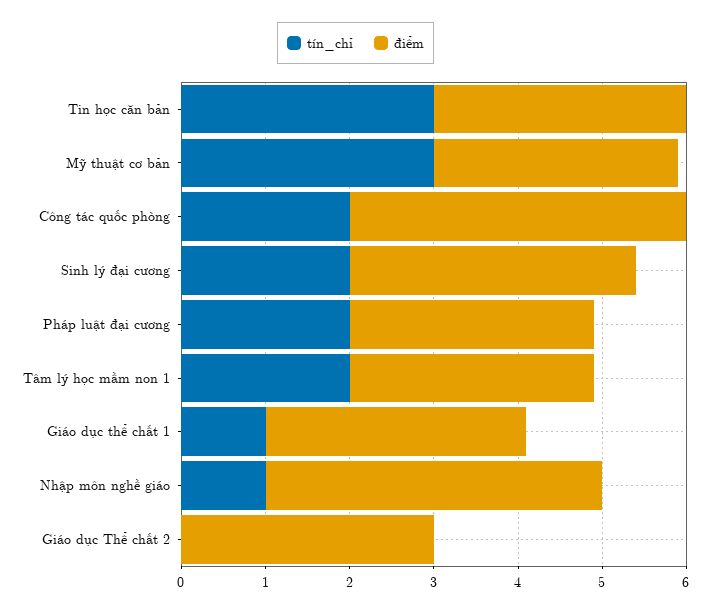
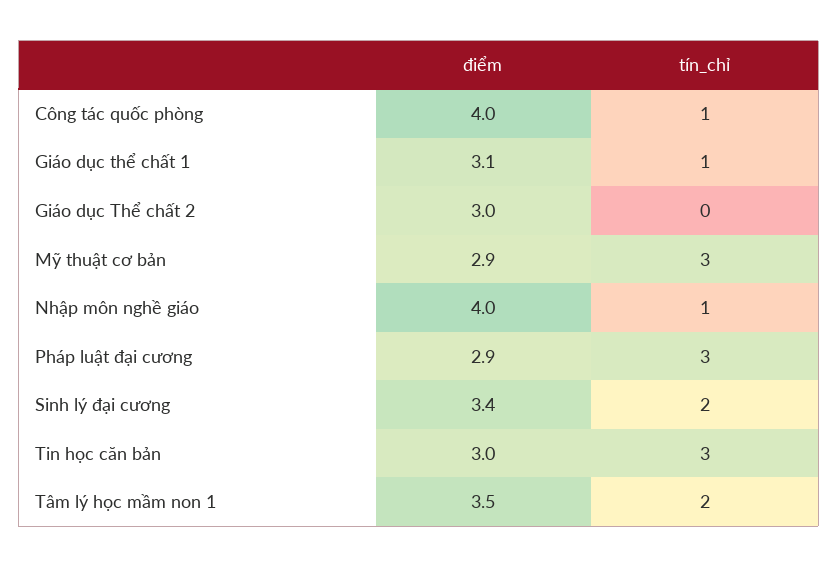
tín_chỉ, Công tác quốc phòng: 2 -> 1
tín_chỉ, Pháp luật đại cương: 2 -> 3
điểm, Tâm lý học mầm non 1: 2.9 -> 3.5

